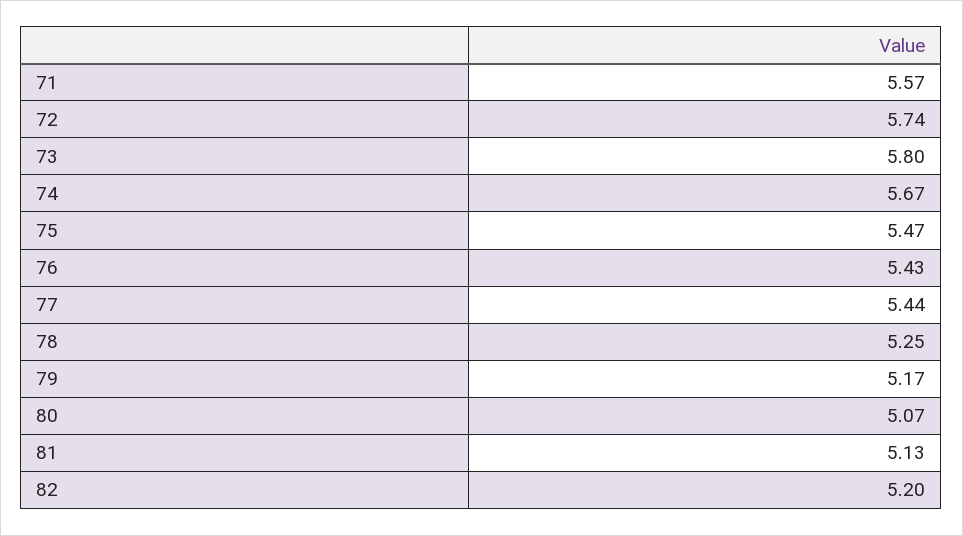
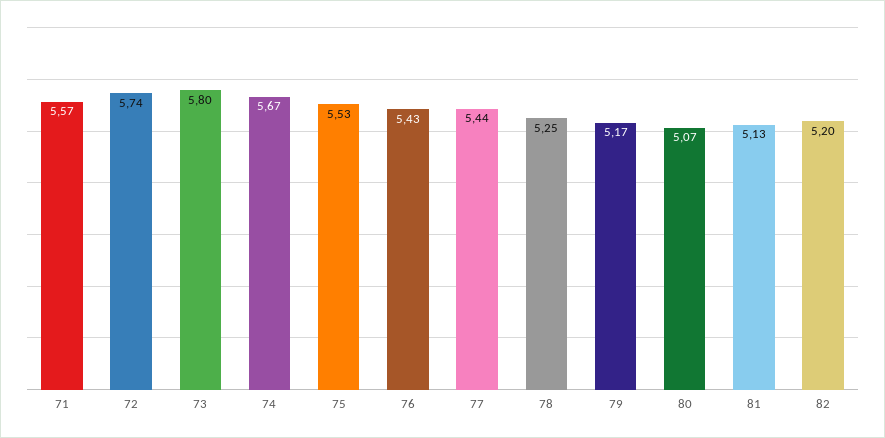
75: 5.47 -> 5.53

